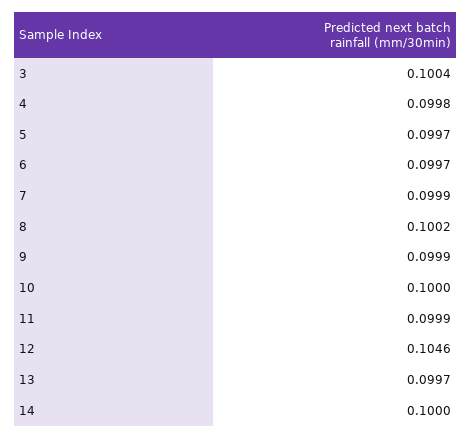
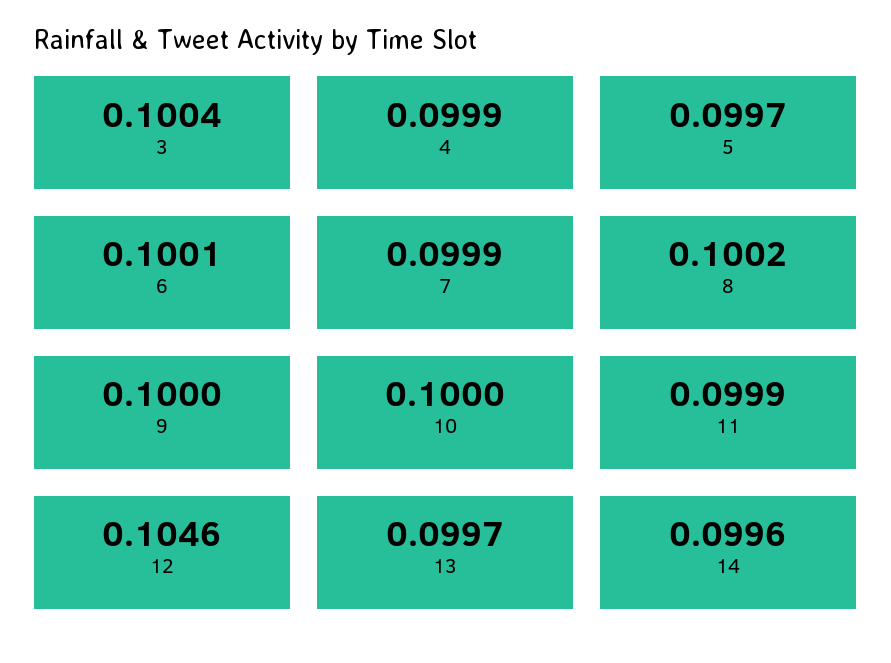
4: 0.0998 -> 0.0999
6: 0.0997 -> 0.1001
9: 0.0999 -> 0.1
14: 0.1 -> 0.0996

